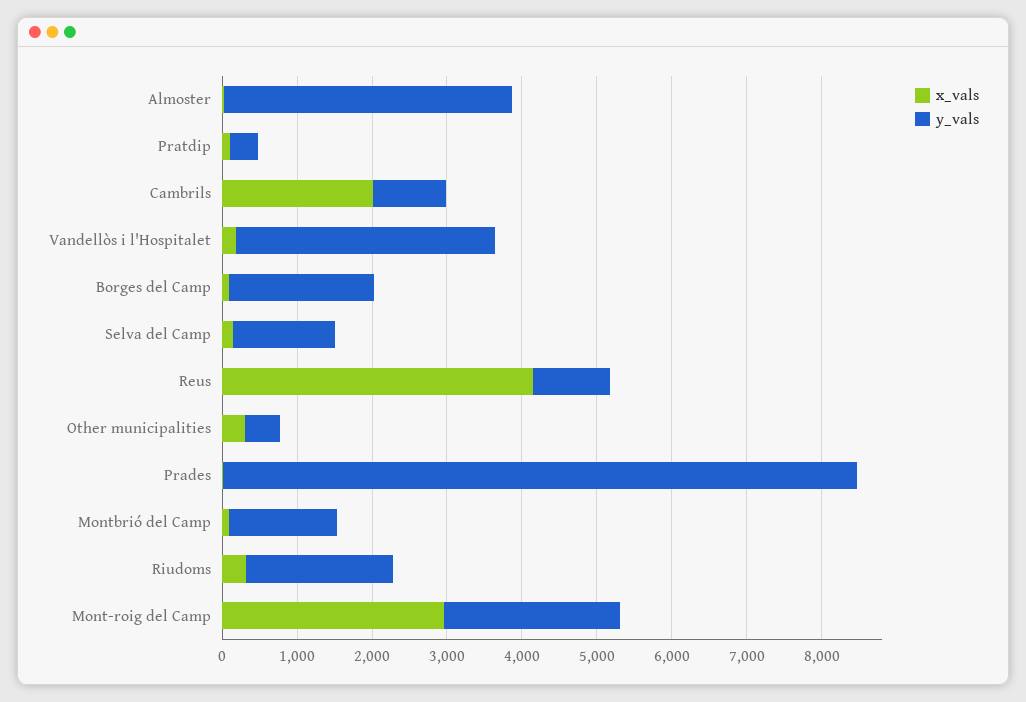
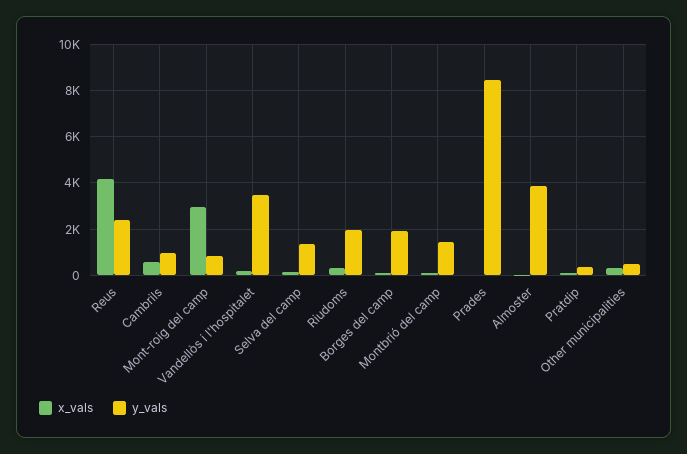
x_vals, Cambrils: 2000 -> 500
y_vals, Reus: 1000 -> 2500
y_vals, Mont-roig del Camp: 2400 -> 1000

